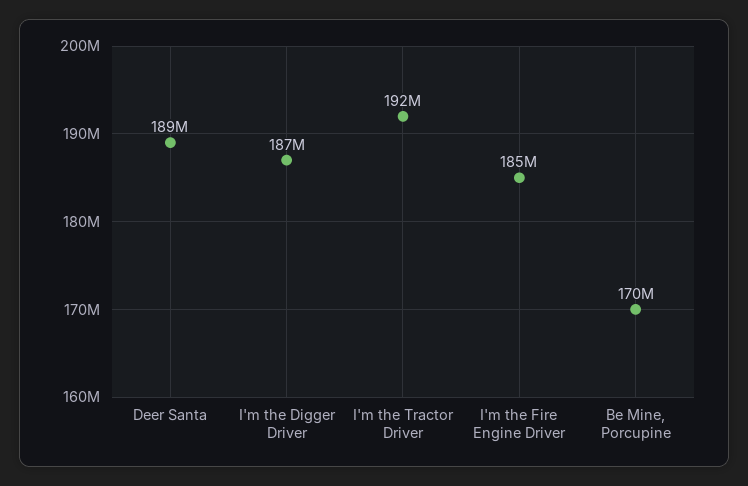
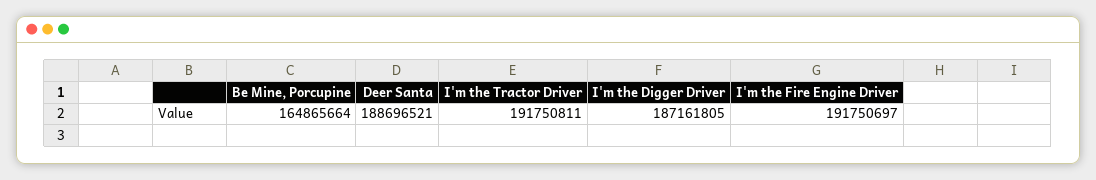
I'm the Fire Engine Driver: 185000000 -> 191750697
Be Mine, Porcupine: 170000000 -> 164865664

